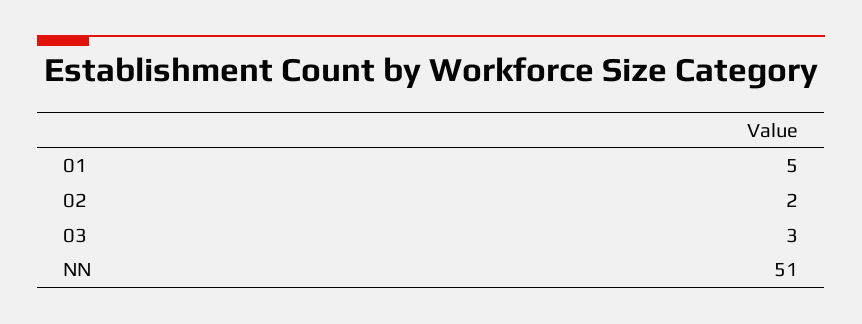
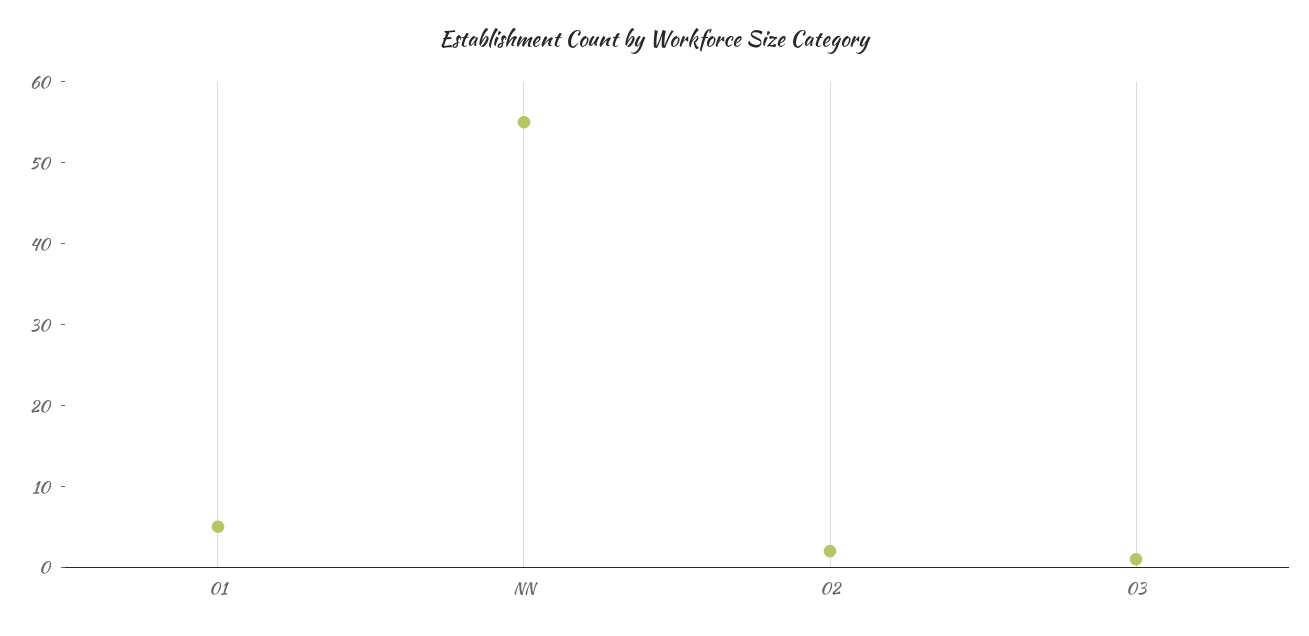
03: 3 -> 1
NN: 51 -> 55

